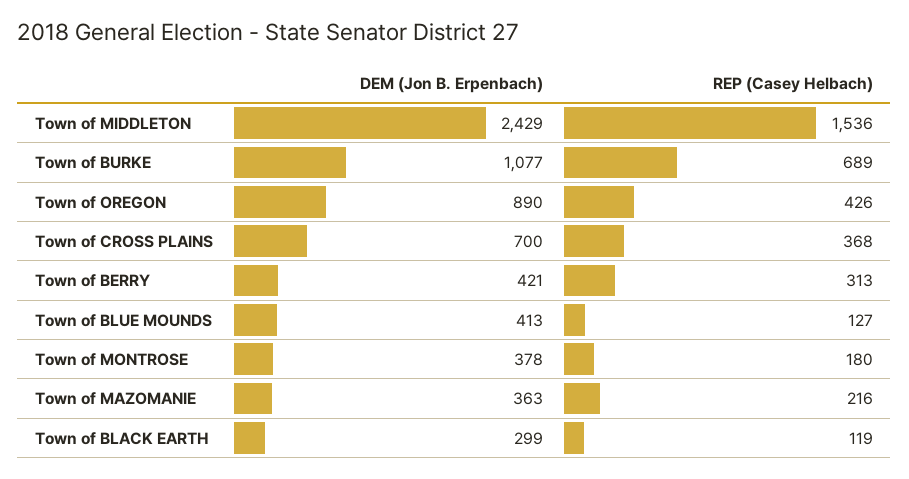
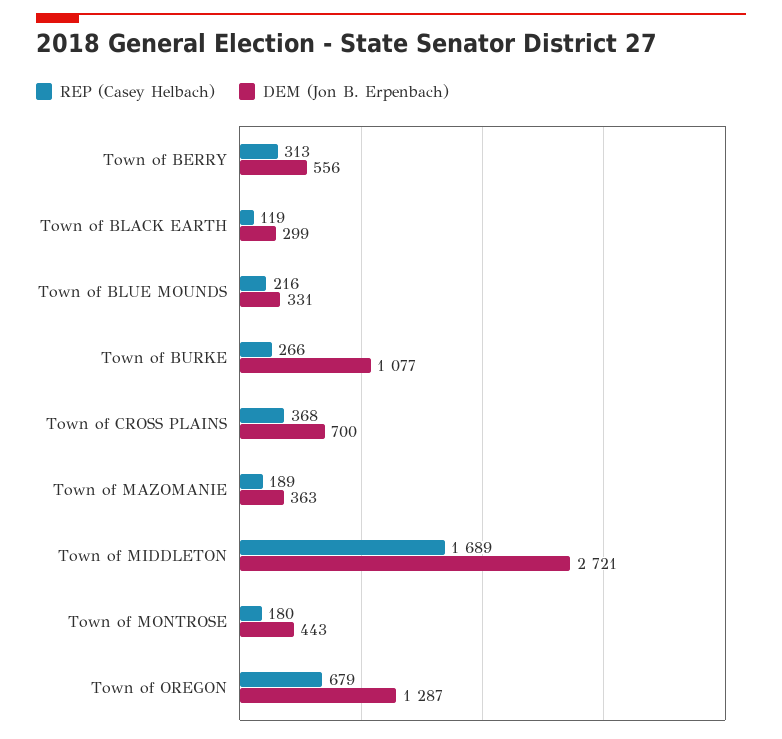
DEM (Jon B. Erpenbach), Town of MIDDLETON: 2429 -> 2721
REP (Casey Helbach), Town of MIDDLETON: 1536 -> 1689
REP (Casey Helbach), Town of BURKE: 689 -> 266
DEM (Jon B. Erpenbach), Town of OREGON: 890 -> 1287
REP (Casey Helbach), Town of OREGON: 426 -> 679
DEM (Jon B. Erpenbach), Town of BERRY: 421 -> 556
DEM (Jon B. Erpenbach), Town of BLUE MOUNDS: 413 -> 331
REP (Casey Helbach), Town of BLUE MOUNDS: 127 -> 216
DEM (Jon B. Erpenbach), Town of MONTROSE: 378 -> 443
REP (Casey Helbach), Town of MAZOMANIE: 216 -> 189

